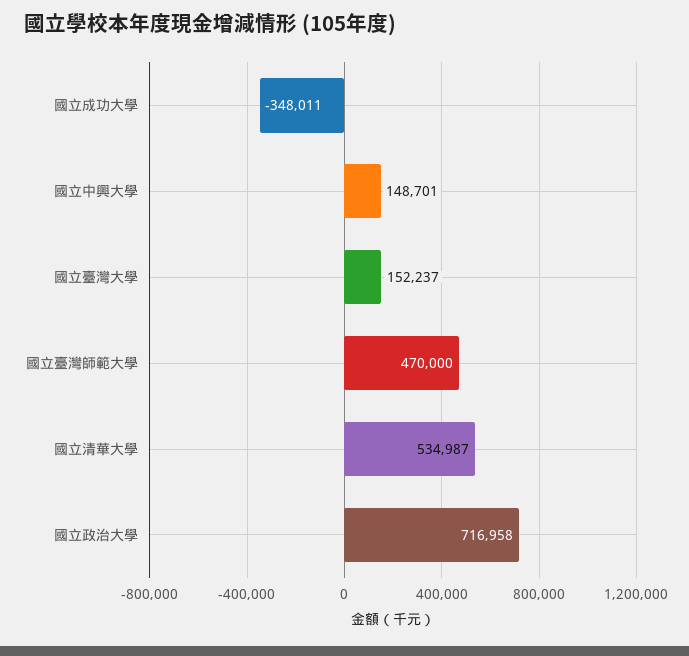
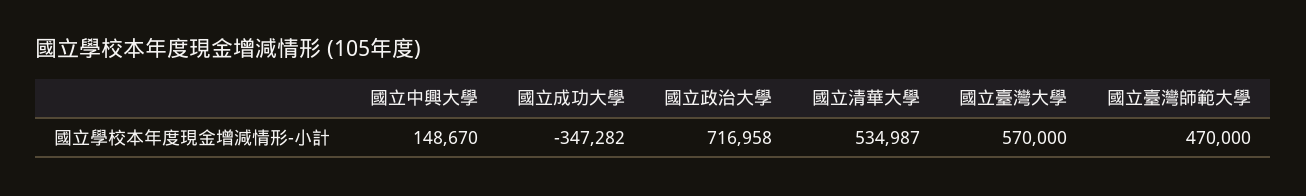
國立成功大學: -348011 -> -347282
國立中興大學: 148701 -> 148670
國立臺灣大學: 152237 -> 570000

